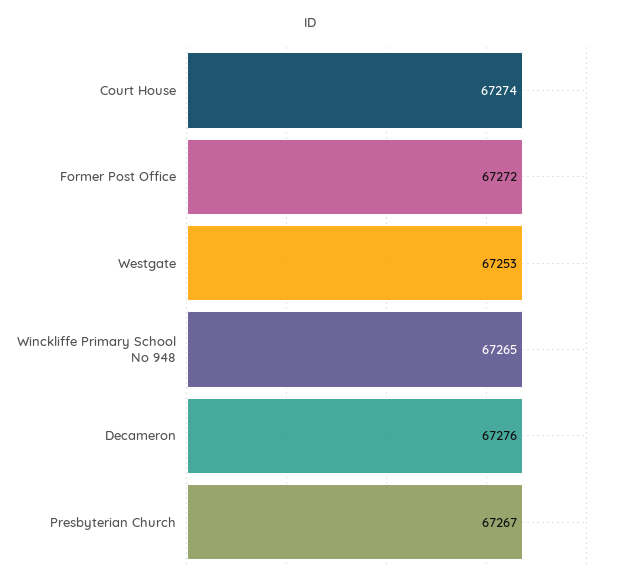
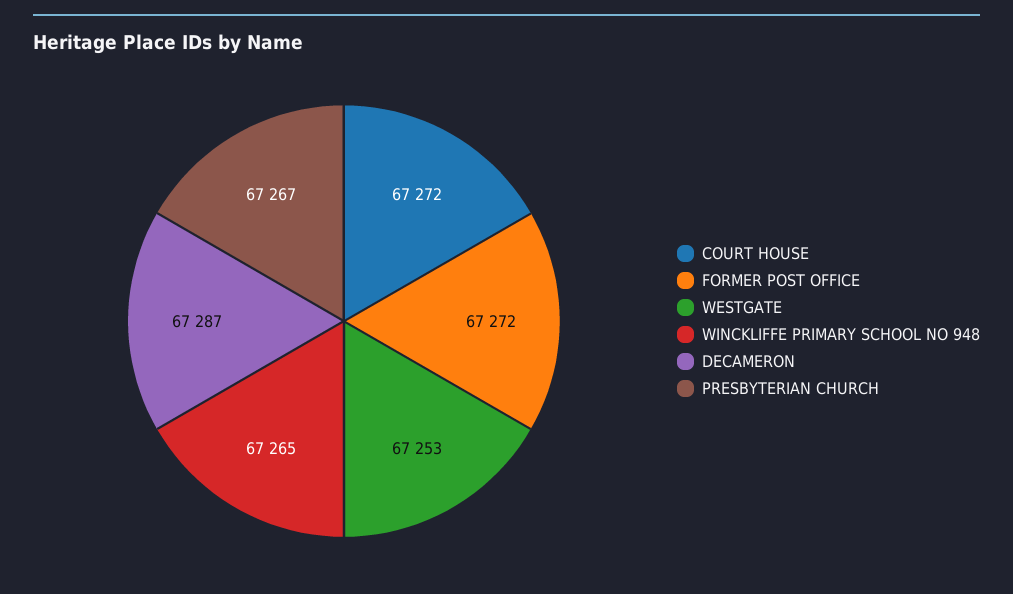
Court House: 67274 -> 67272
Decameron: 67276 -> 67287

